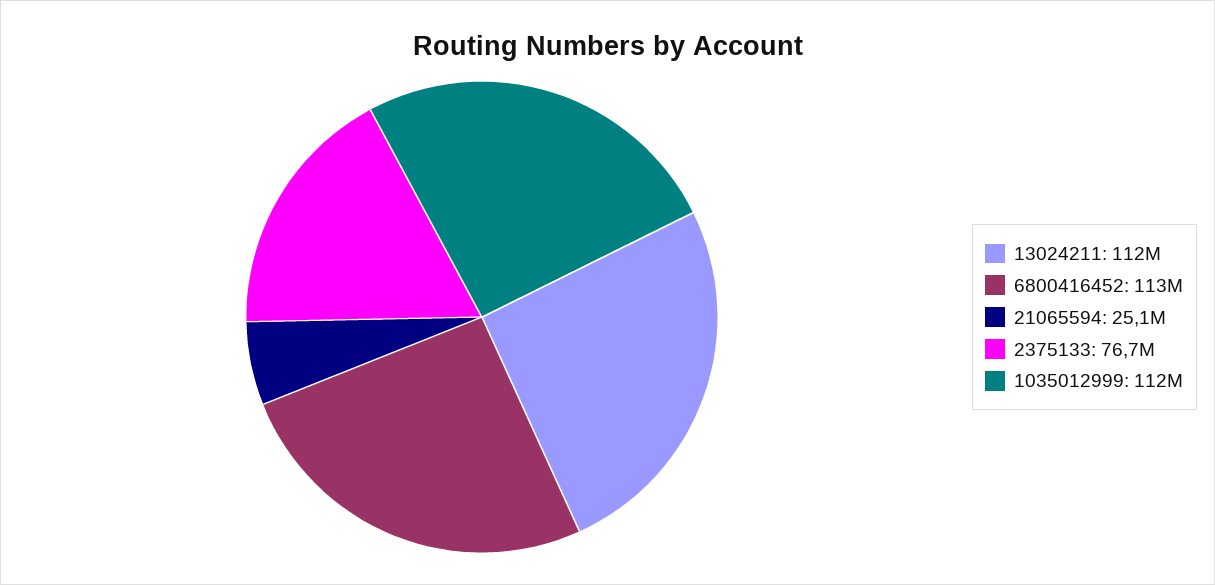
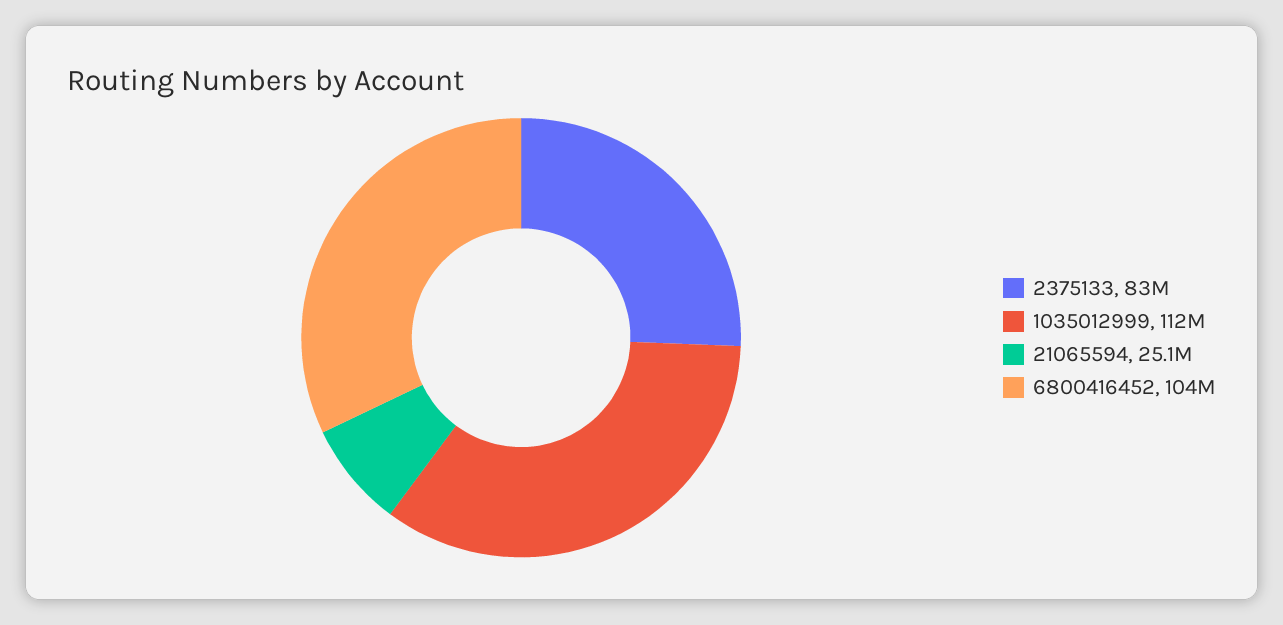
13024211: 112000000 -> none
6800416452: 113000000 -> 104000000
2375133: 76700000 -> 83000000

